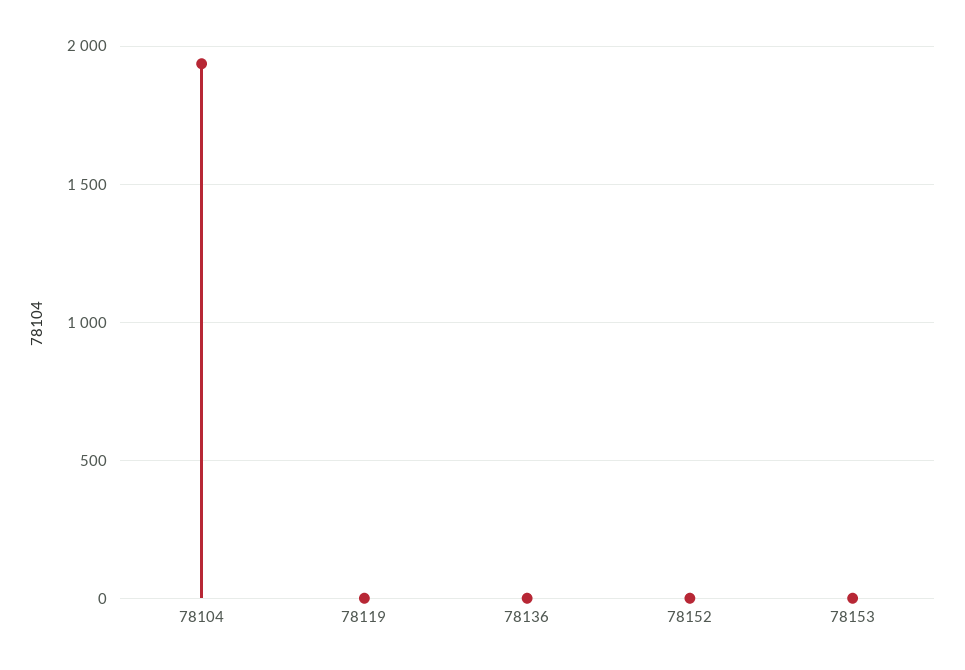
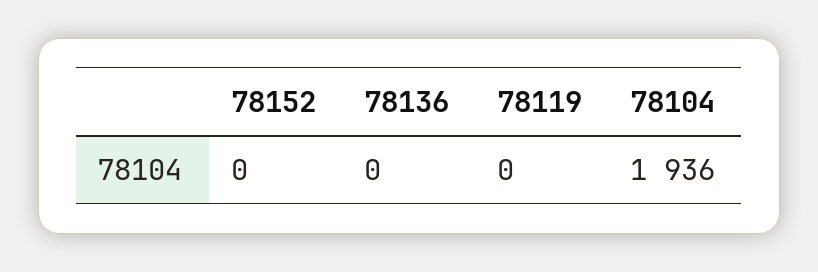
78153: 0 -> none

